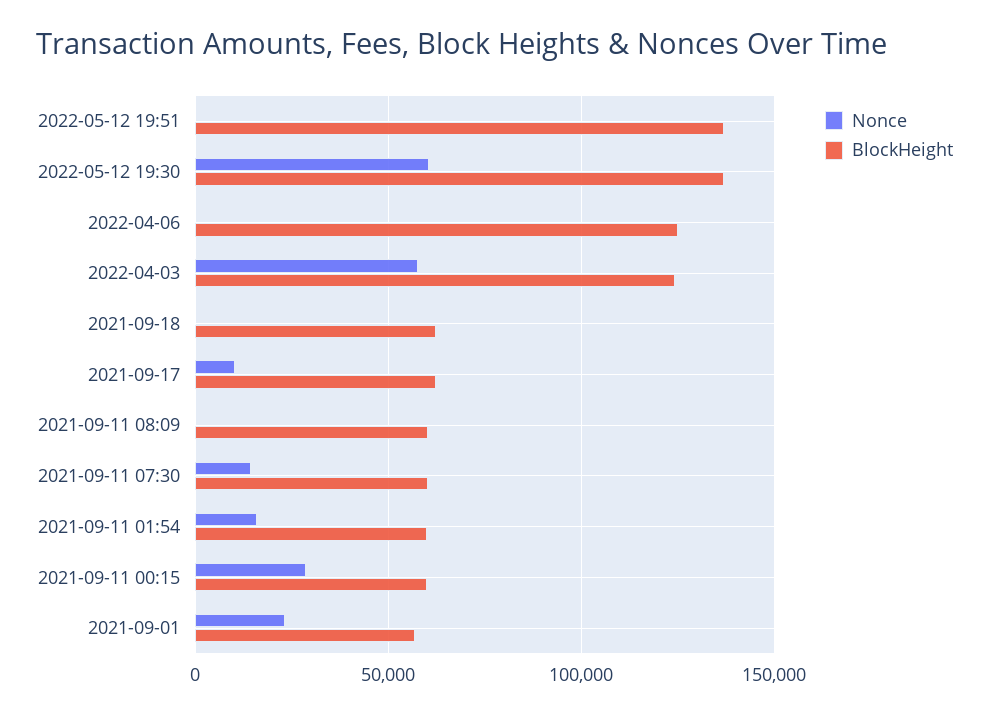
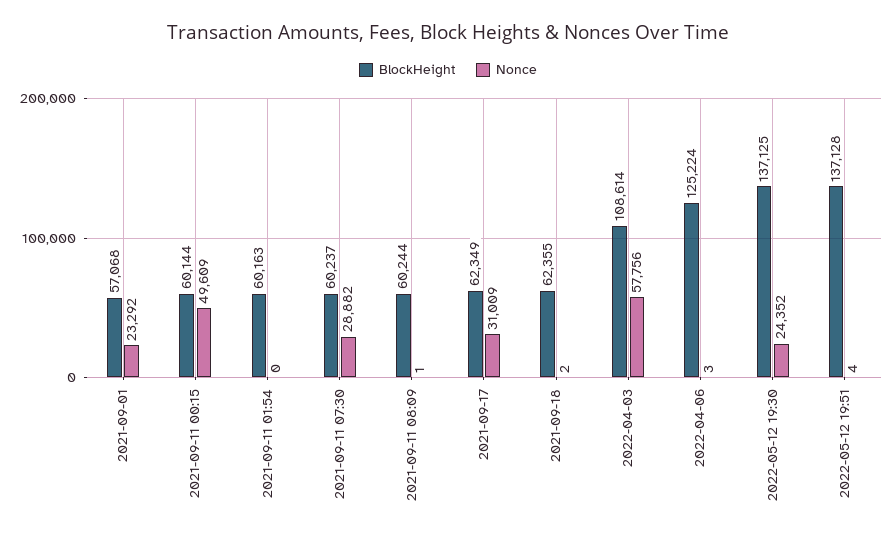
Nonce, 2022-05-12 19:30: 60000 -> 24352
BlockHeight, 2022-04-03: 125000 -> 108614
Nonce, 2021-09-17: 10000 -> 31009
Nonce, 2021-09-11 07:30: 15000 -> 28882
Nonce, 2021-09-11 01:54: 15000 -> 0
Nonce, 2021-09-11 00:15: 30000 -> 49609

